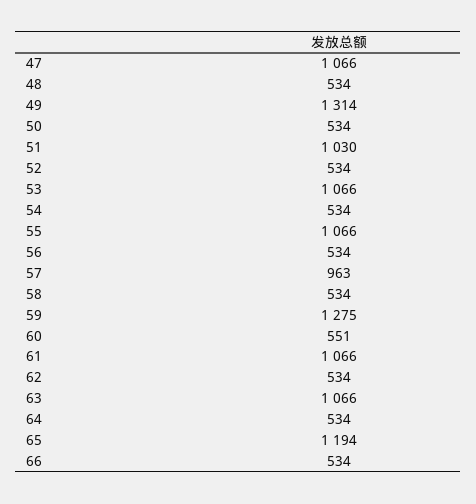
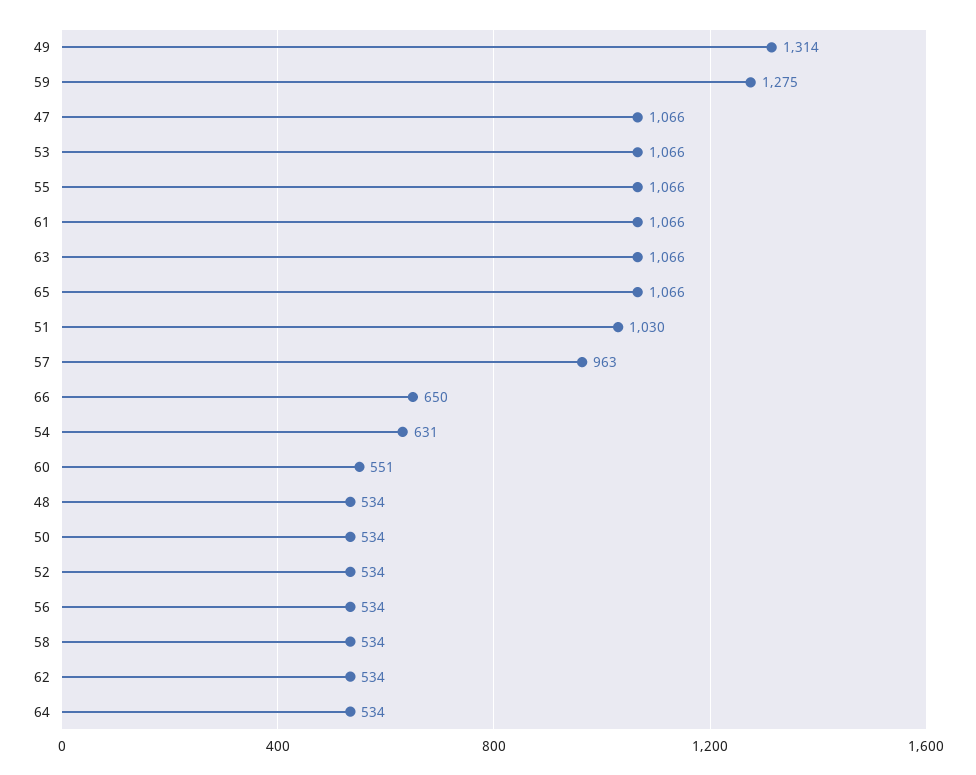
54: 534 -> 631
65: 1194 -> 1066
66: 534 -> 650

